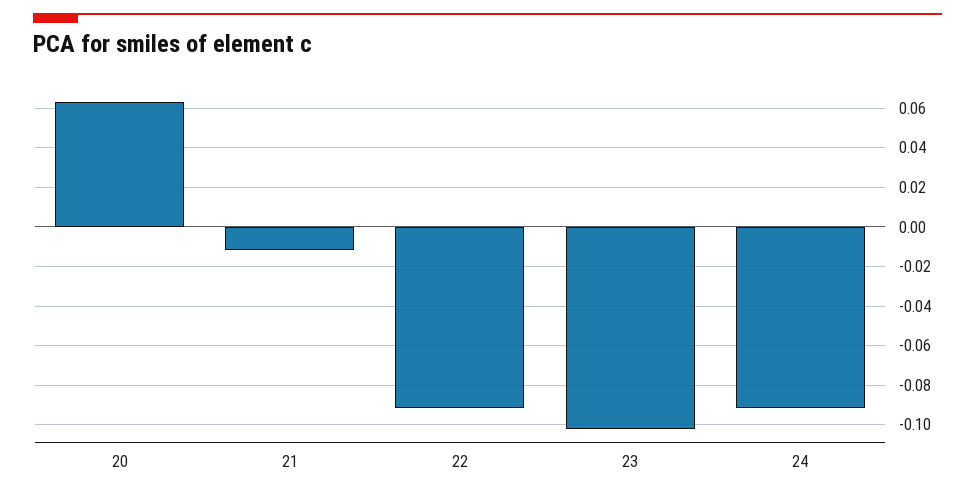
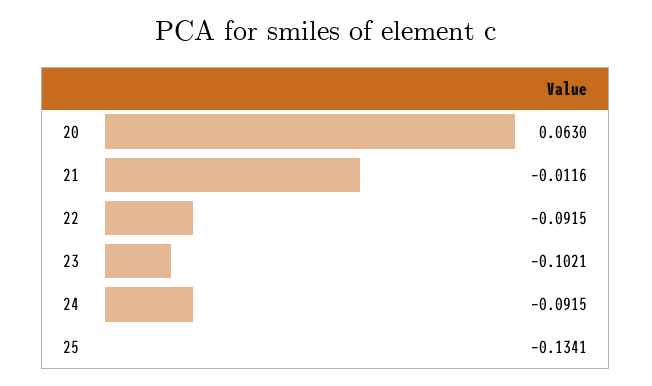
25: none -> -0.1341

